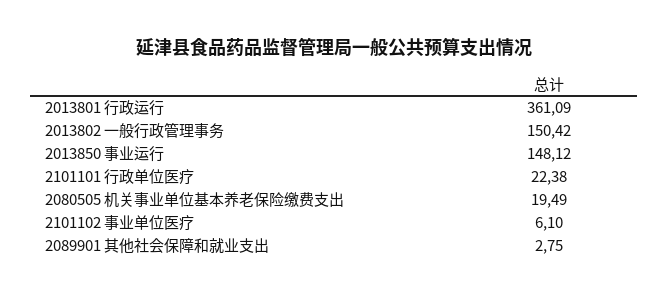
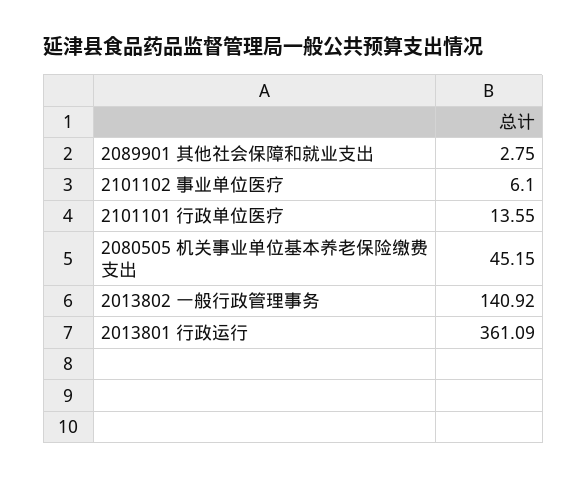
2013802 一般行政管理事务: 150.42 -> 140.92
2013850 事业运行: 148.12 -> none
2101101 行政单位医疗: 22.38 -> 13.55
2080505 机关事业单位基本养老保险缴费支出: 19.49 -> 45.15

